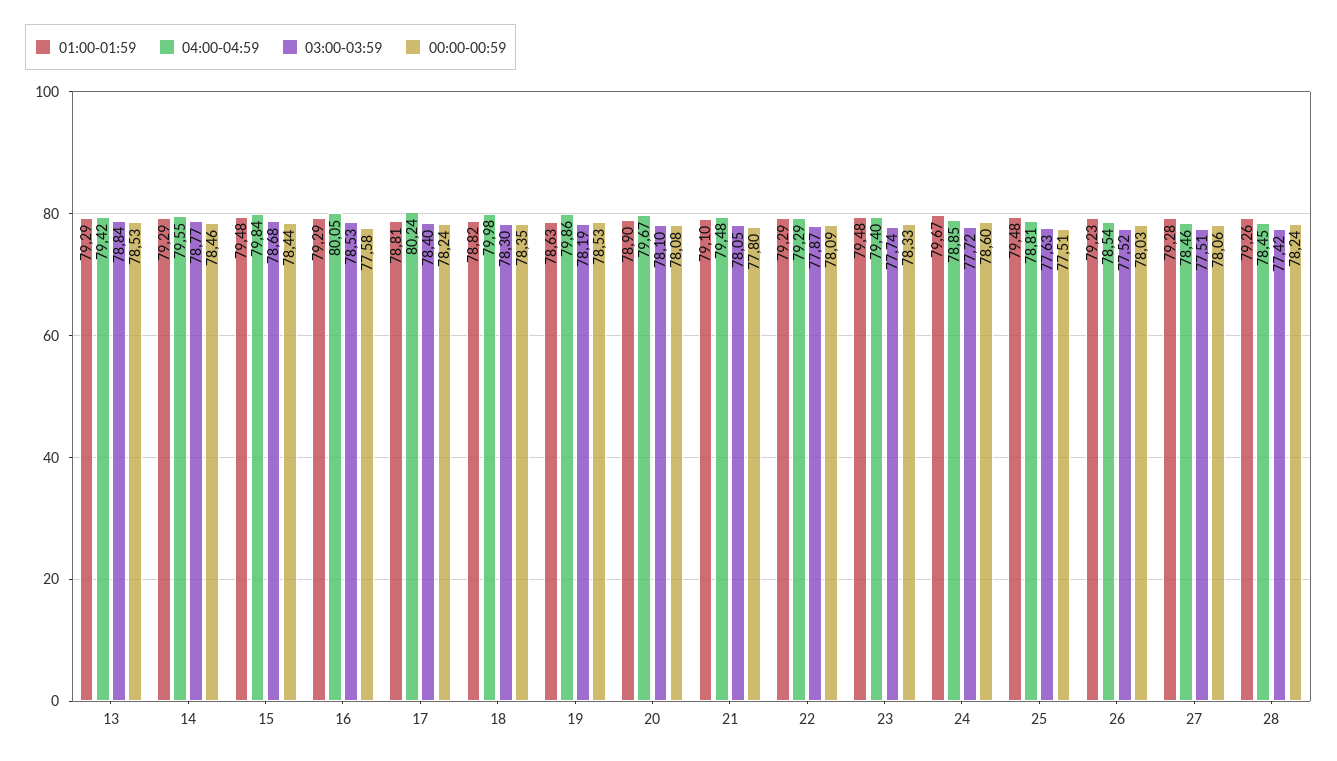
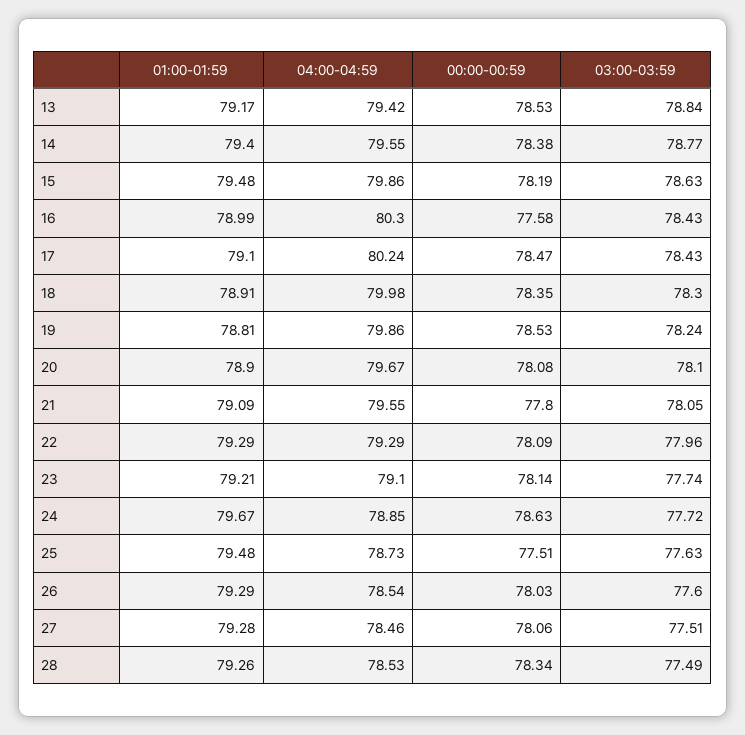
01:00-01:59, 13: 79.29 -> 79.17
01:00-01:59, 14: 79.29 -> 79.4
00:00-00:59, 14: 78.46 -> 78.38
04:00-04:59, 15: 79.84 -> 79.86
03:00-03:59, 15: 78.68 -> 78.63
00:00-00:59, 15: 78.44 -> 78.19
01:00-01:59, 16: 79.29 -> 78.99
04:00-04:59, 16: 80.05 -> 80.3
03:00-03:59, 16: 78.53 -> 78.43
01:00-01:59, 17: 78.81 -> 79.1
03:00-03:59, 17: 78.4 -> 78.43
00:00-00:59, 17: 78.24 -> 78.47
01:00-01:59, 18: 78.82 -> 78.91
01:00-01:59, 19: 78.63 -> 78.81
03:00-03:59, 19: 78.19 -> 78.24
01:00-01:59, 21: 79.1 -> 79.09
04:00-04:59, 21: 79.48 -> 79.55
03:00-03:59, 22: 77.87 -> 77.96
01:00-01:59, 23: 79.48 -> 79.21
04:00-04:59, 23: 79.4 -> 79.1
00:00-00:59, 23: 78.33 -> 78.14
00:00-00:59, 24: 78.6 -> 78.63
04:00-04:59, 25: 78.81 -> 78.73
01:00-01:59, 26: 79.23 -> 79.29
03:00-03:59, 26: 77.52 -> 77.6
04:00-04:59, 28: 78.45 -> 78.53
03:00-03:59, 28: 77.42 -> 77.49
00:00-00:59, 28: 78.24 -> 78.34

